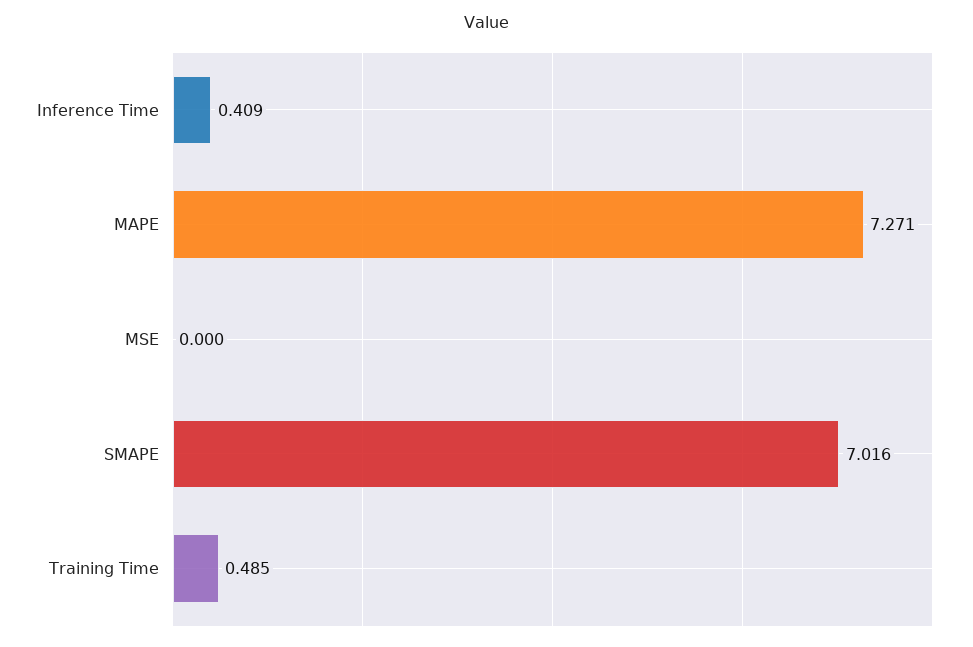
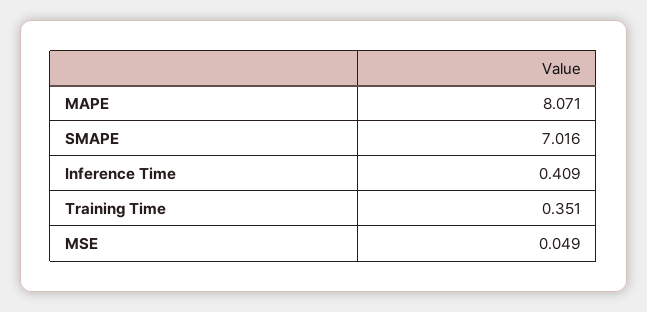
MAPE: 7.271 -> 8.071
MSE: 0 -> 0.049
Training Time: 0.485 -> 0.351

